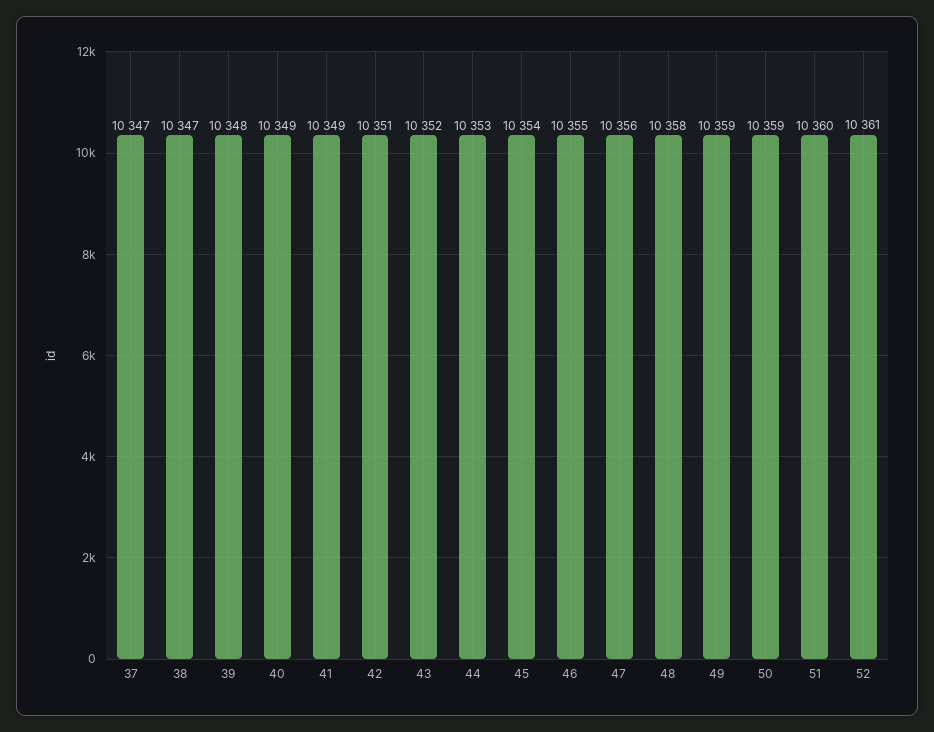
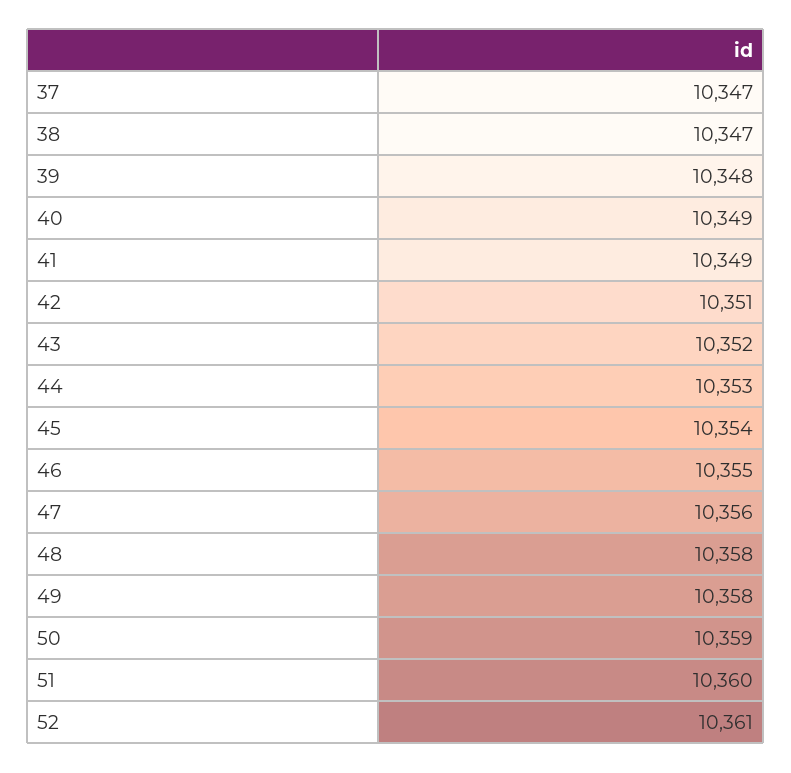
49: 10359 -> 10358

